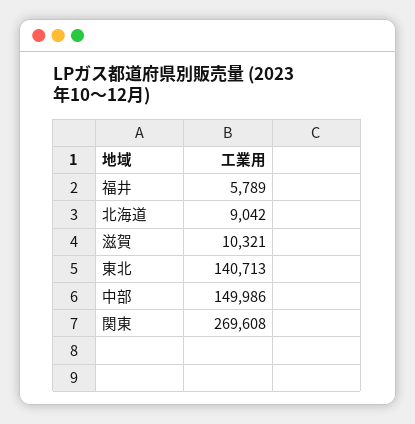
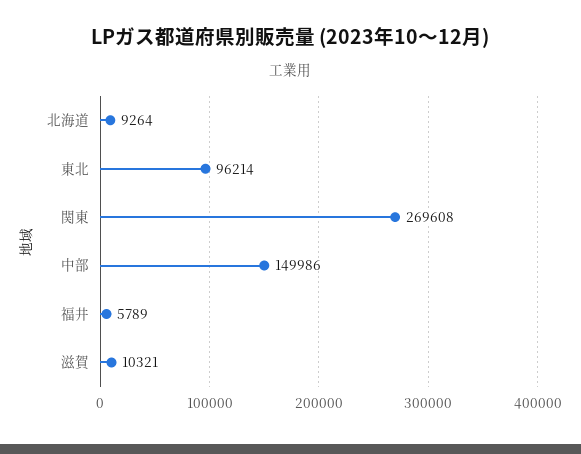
北海道: 9042 -> 9264
東北: 140713 -> 96214

